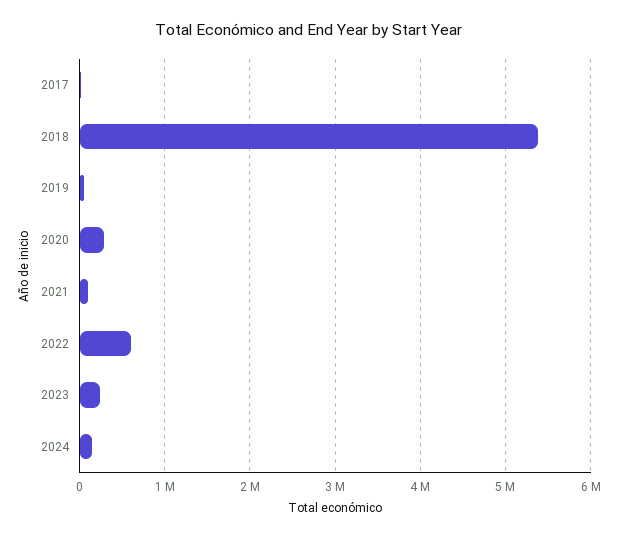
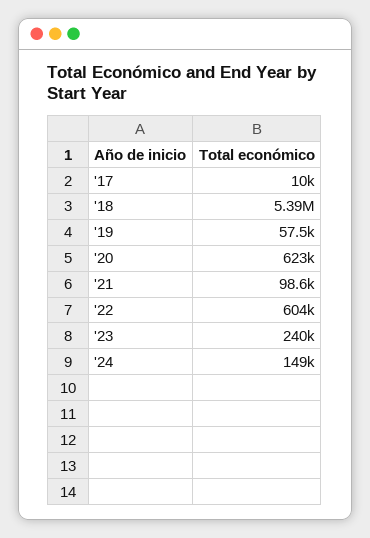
2020: 300000 -> 623000

